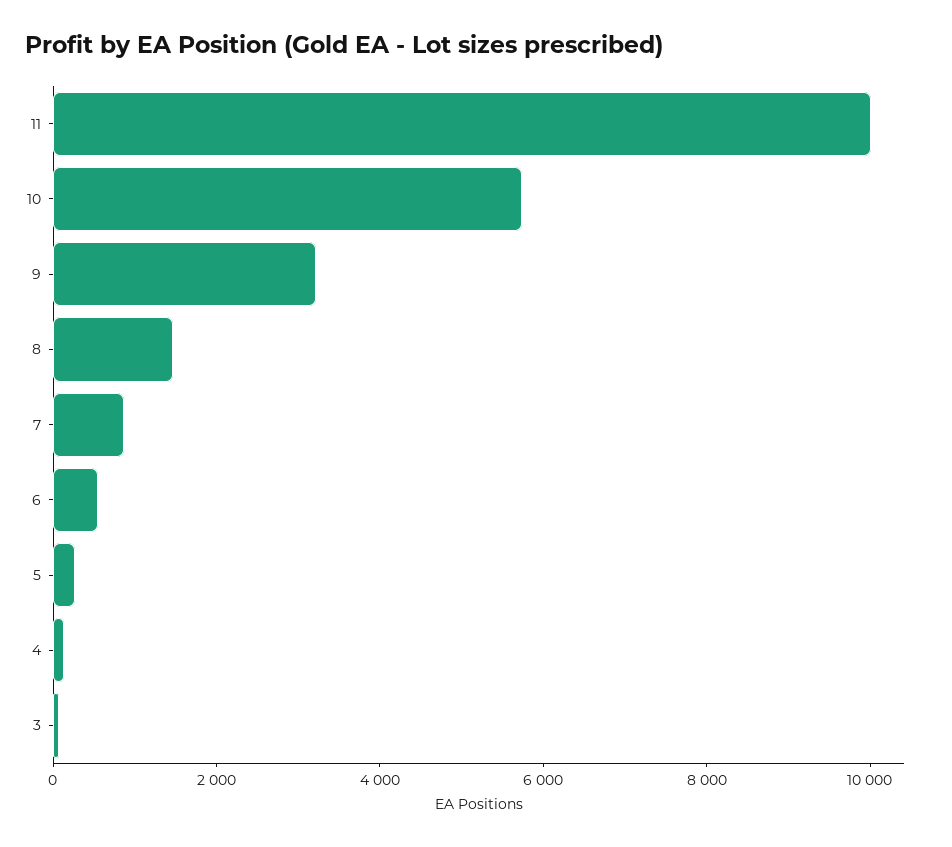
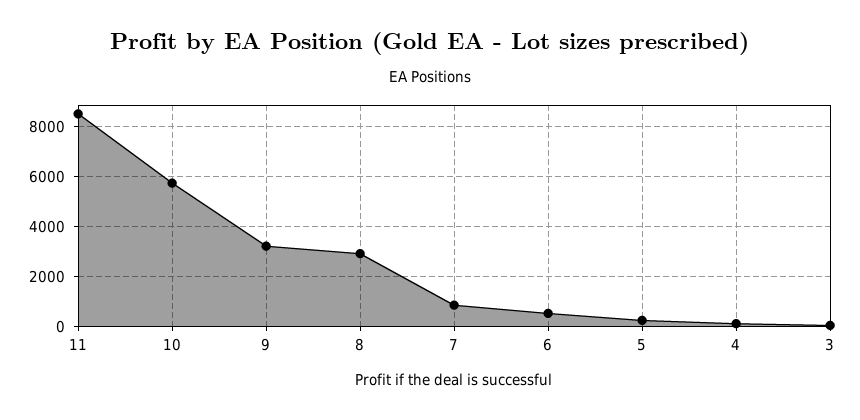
11: 10000 -> 8500
8: 1500 -> 3000

